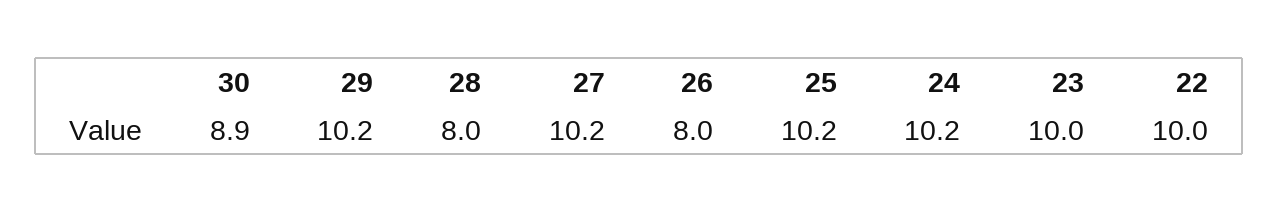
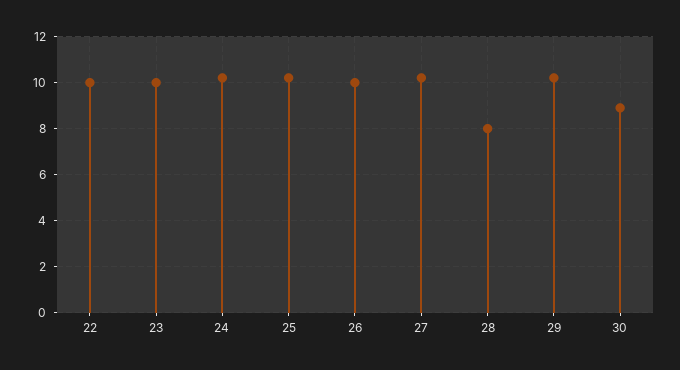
26: 8 -> 10

